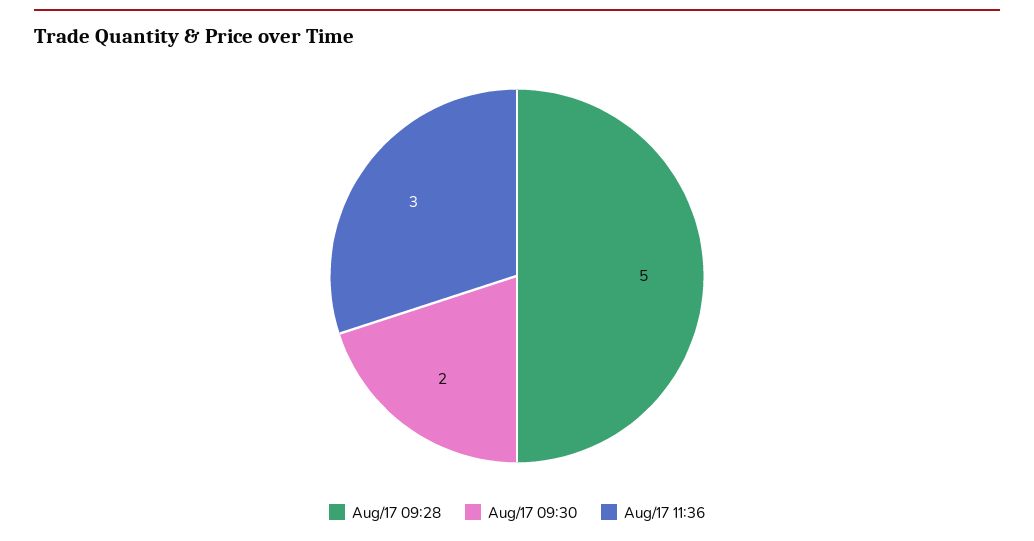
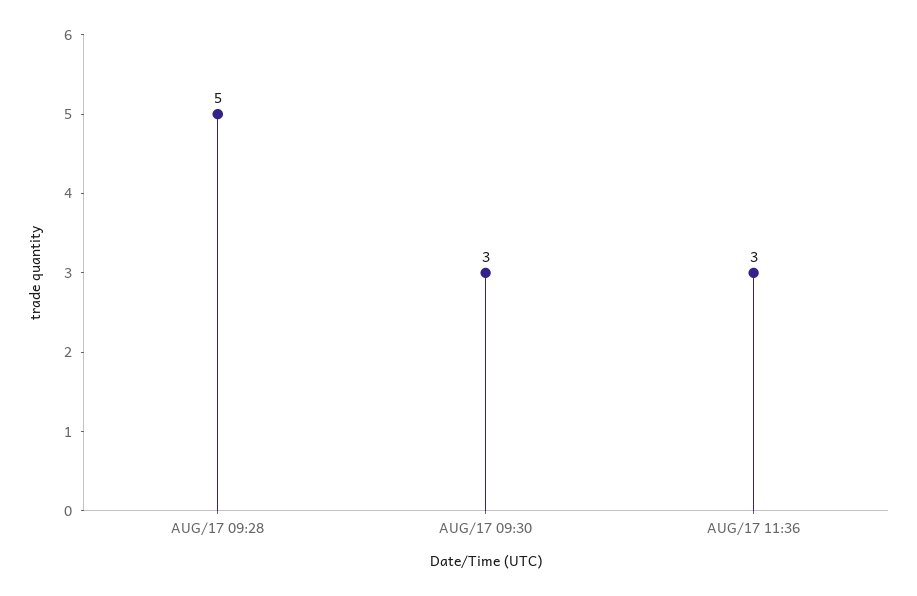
Aug/17 09:30: 2 -> 3

